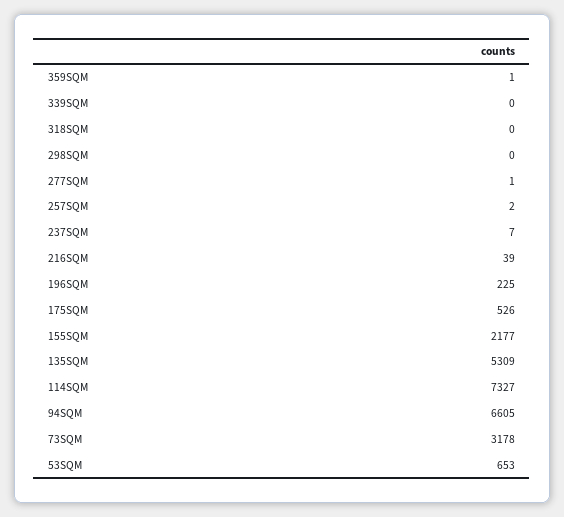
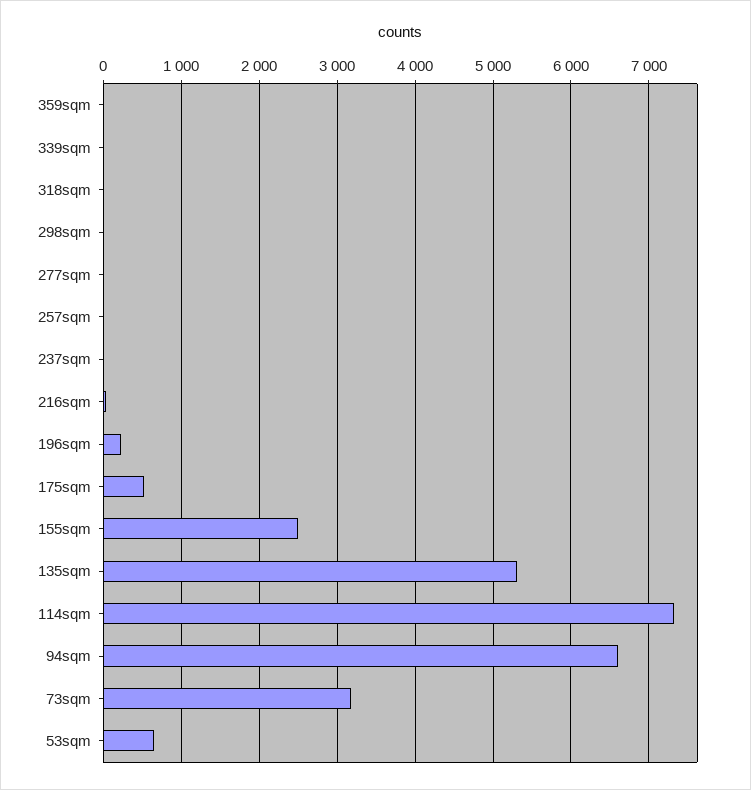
155SQM: 2177 -> 2500

